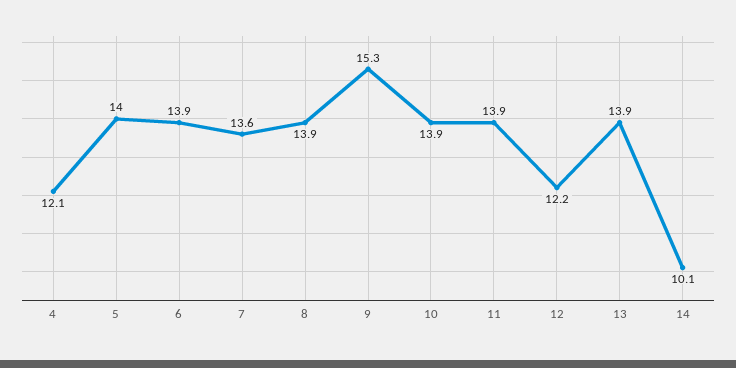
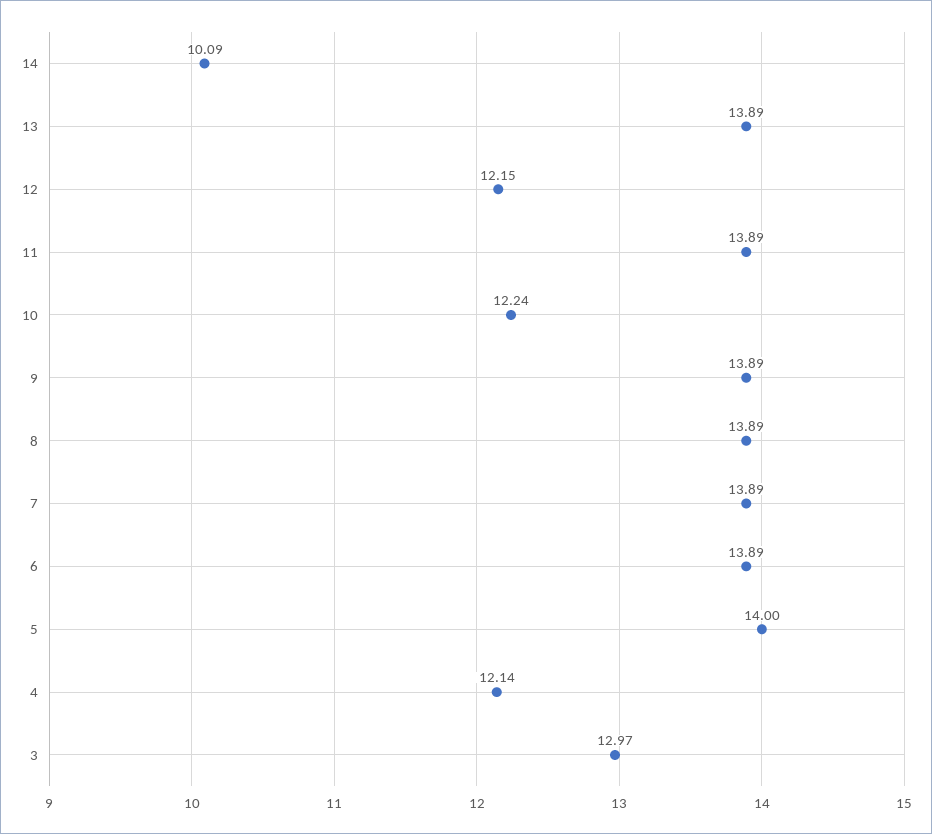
7: 13.6 -> 13.89
9: 15.3 -> 13.89
10: 13.9 -> 12.24
3: none -> 12.97

